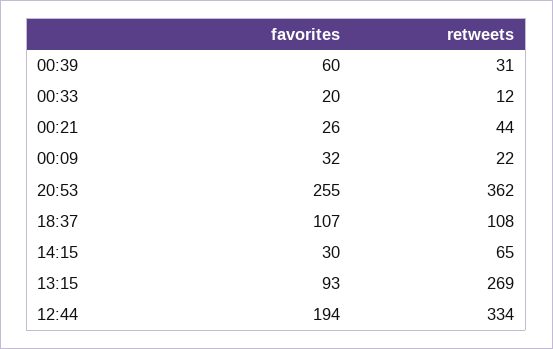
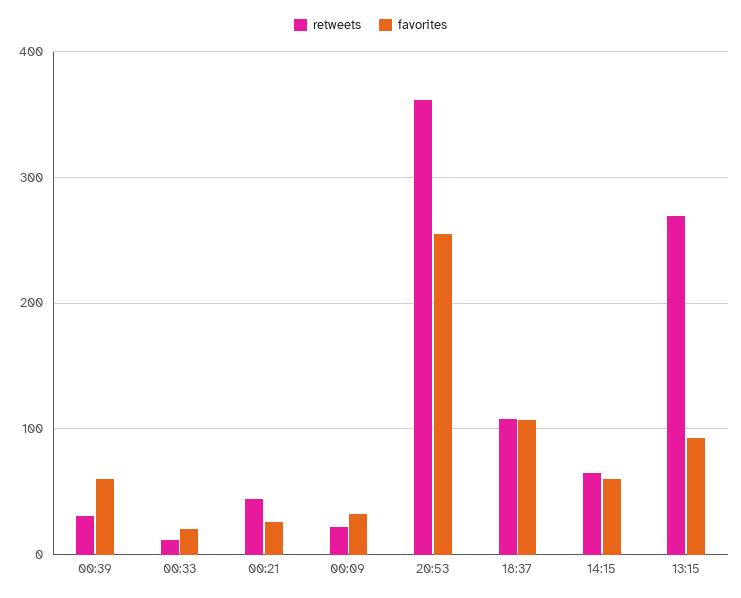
favorites, 14:15: 30 -> 60
favorites, 12:44: 194 -> none
retweets, 12:44: 334 -> none

